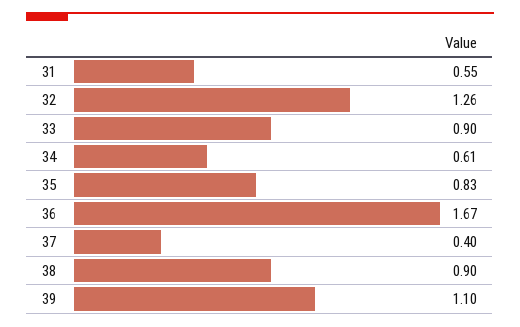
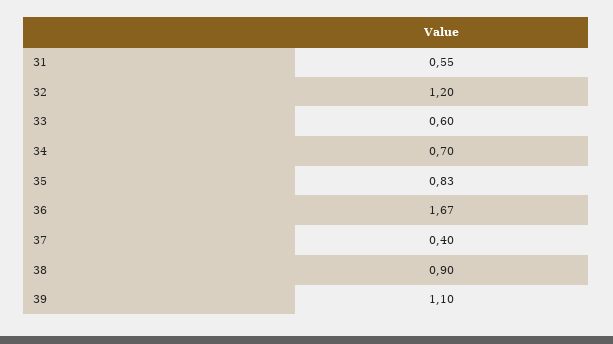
32: 1.26 -> 1.2
33: 0.9 -> 0.6
34: 0.61 -> 0.7

